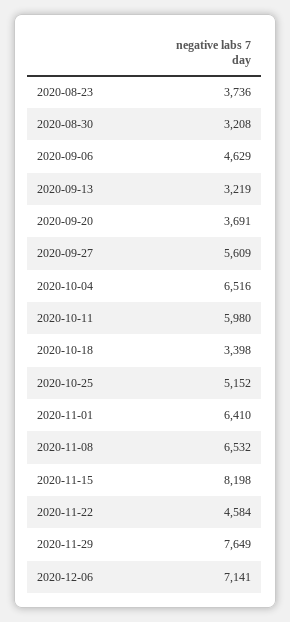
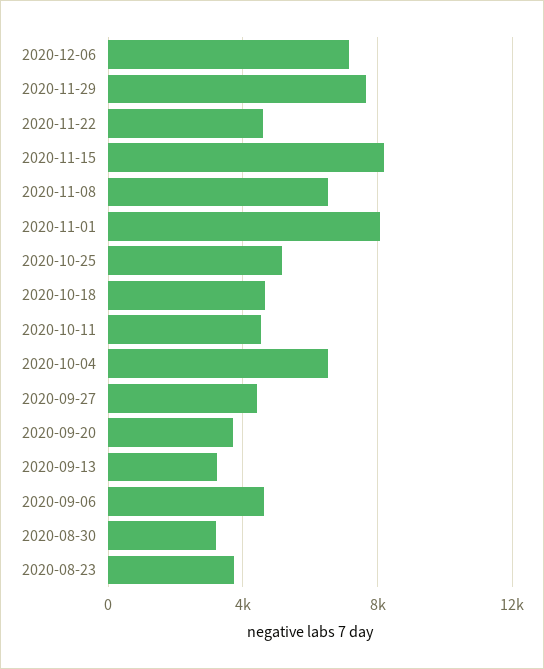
2020-09-27: 5609 -> 4500
2020-10-11: 5980 -> 4500
2020-10-18: 3398 -> 4500
2020-11-01: 6410 -> 8000

